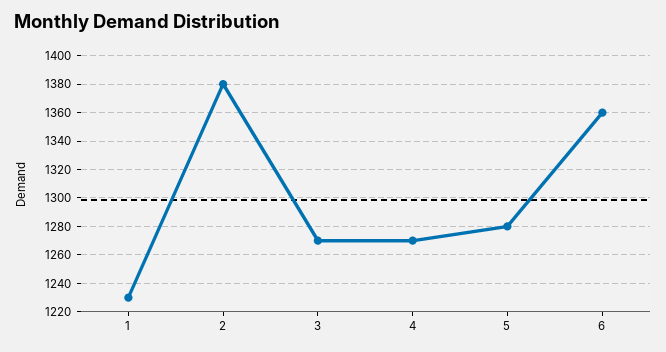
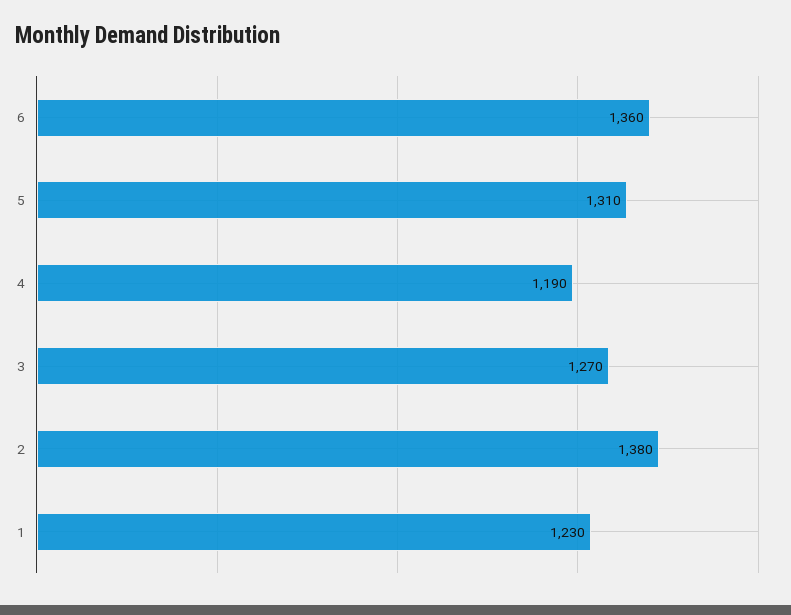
4: 1270 -> 1190
5: 1280 -> 1310

